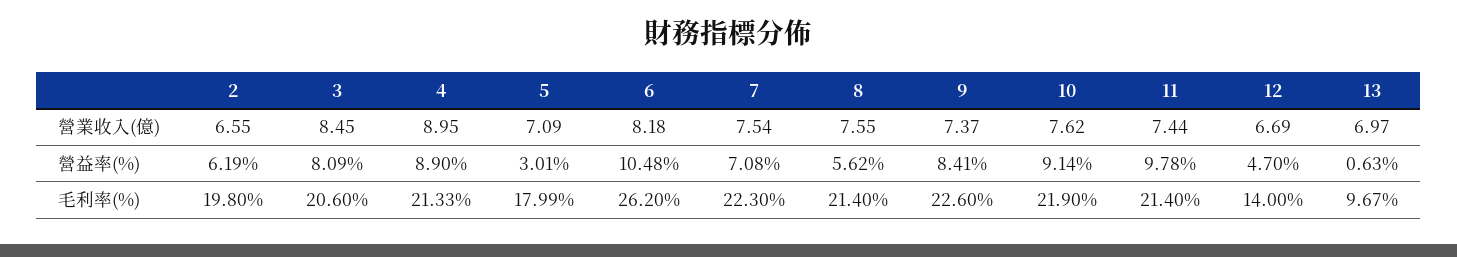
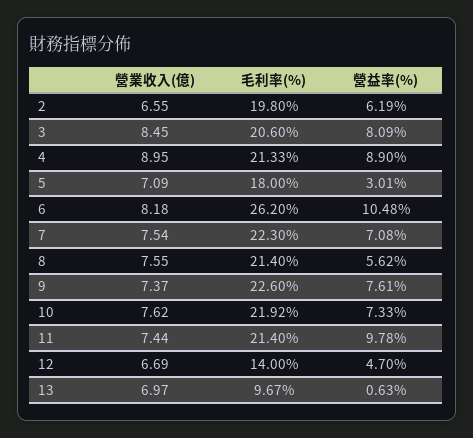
9, 營益率(%): 8.41 -> 7.61
10, 營益率(%): 9.14 -> 7.33
5, 毛利率(%): 17.99 -> 18
10, 毛利率(%): 21.9 -> 21.92

